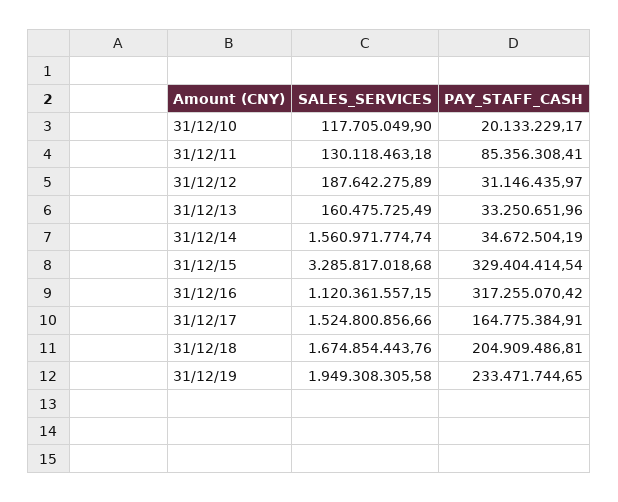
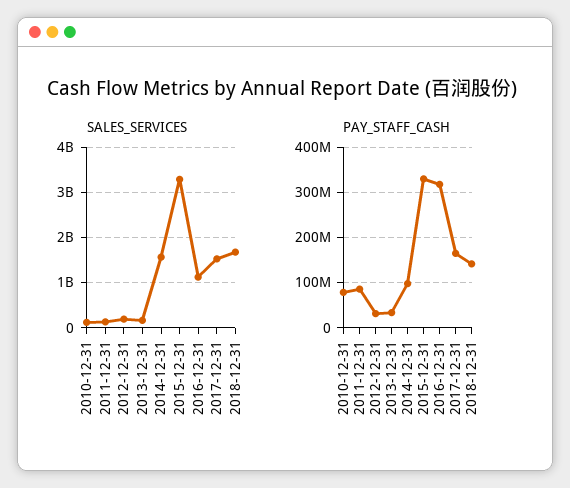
PAY_STAFF_CASH, 31/12/10: 20133229.17 -> 80000000
PAY_STAFF_CASH, 31/12/14: 34672504.19 -> 100000000
PAY_STAFF_CASH, 31/12/18: 204909486.81 -> 140000000
SALES_SERVICES, 31/12/19: 1949308305.58 -> none
PAY_STAFF_CASH, 31/12/19: 233471744.65 -> none

